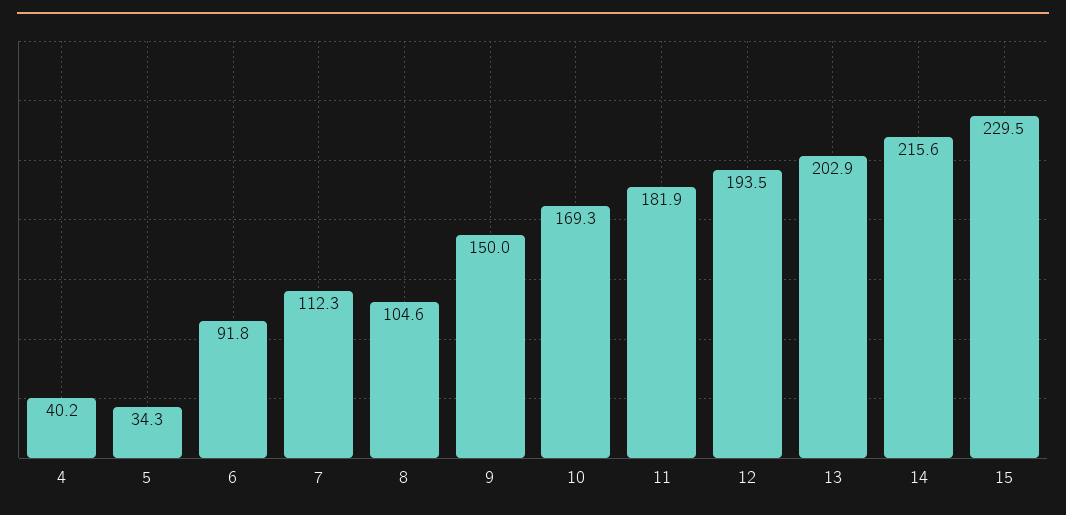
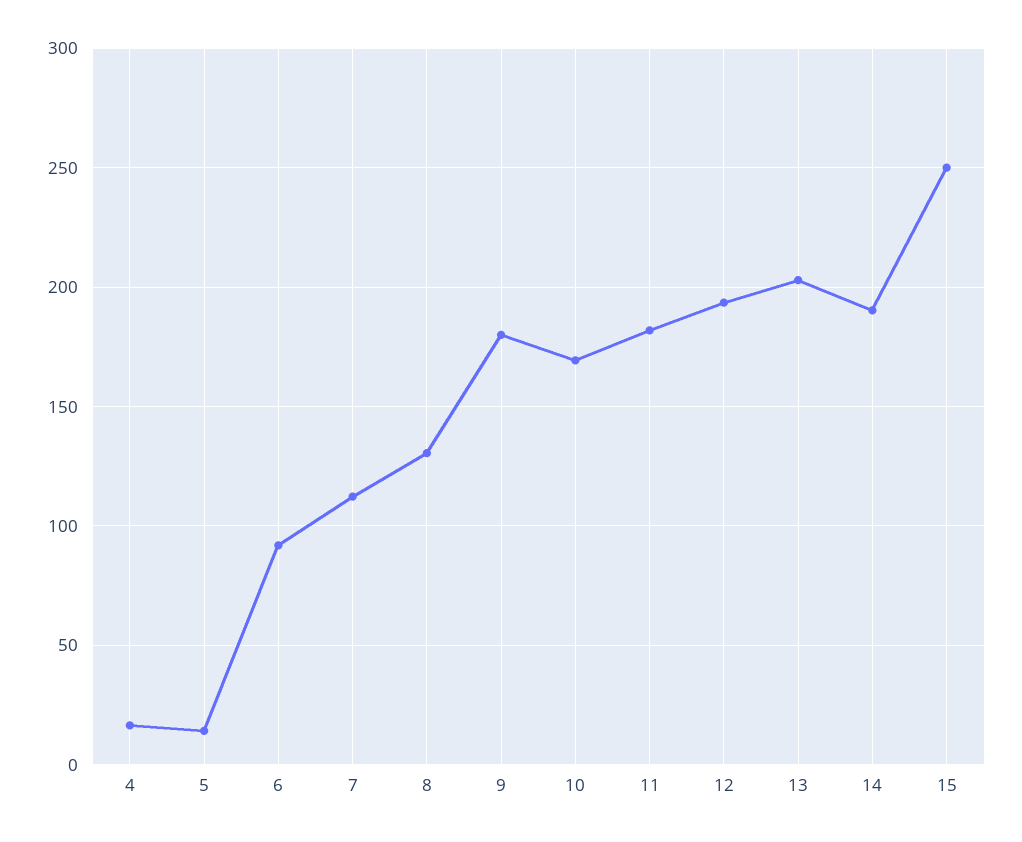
4: 40.2 -> 15
5: 34.3 -> 15
8: 104.6 -> 130
9: 150 -> 180
14: 215.6 -> 190
15: 229.5 -> 250

